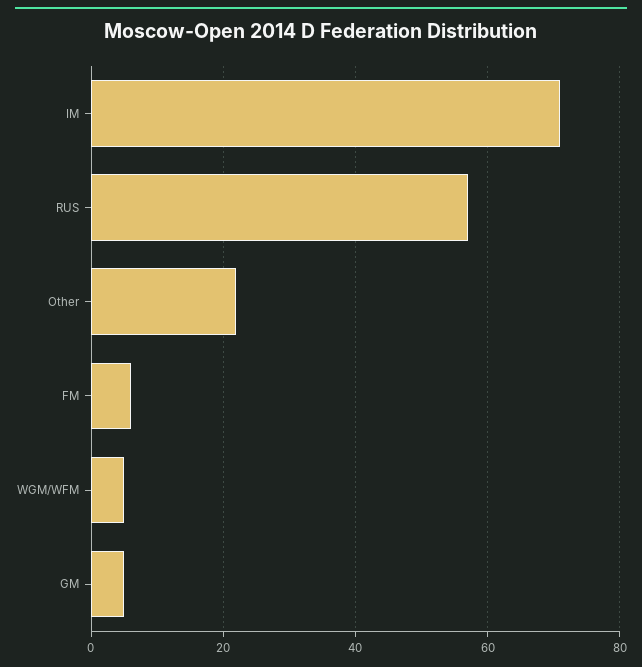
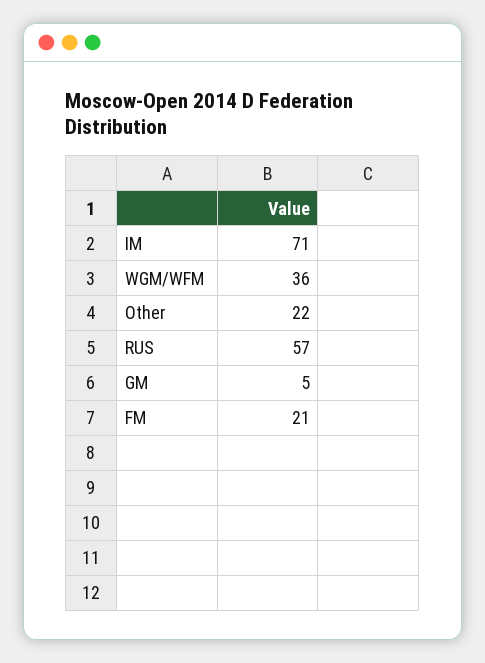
FM: 5 -> 21
WGM/WFM: 5 -> 36

